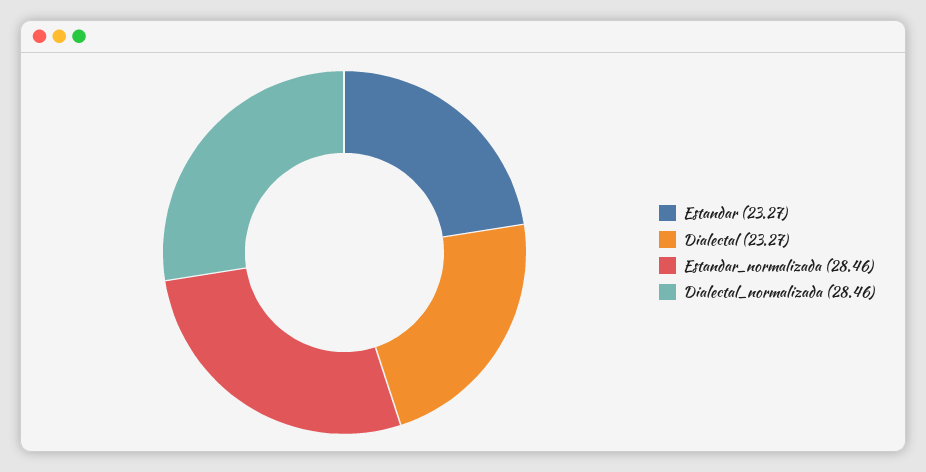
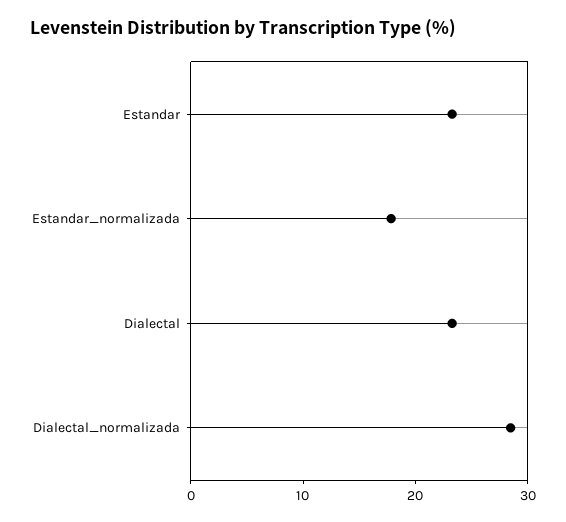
Estandar_normalizada: 28.46 -> 18

